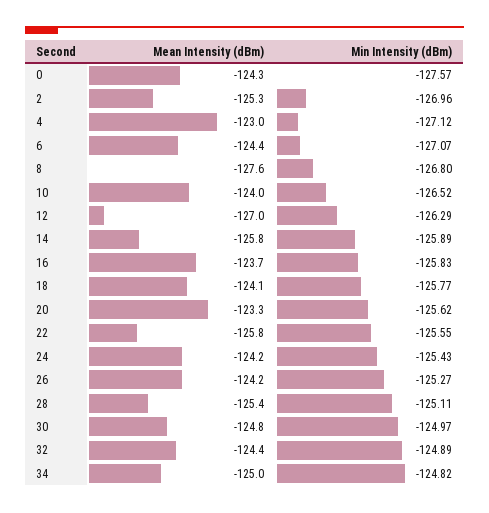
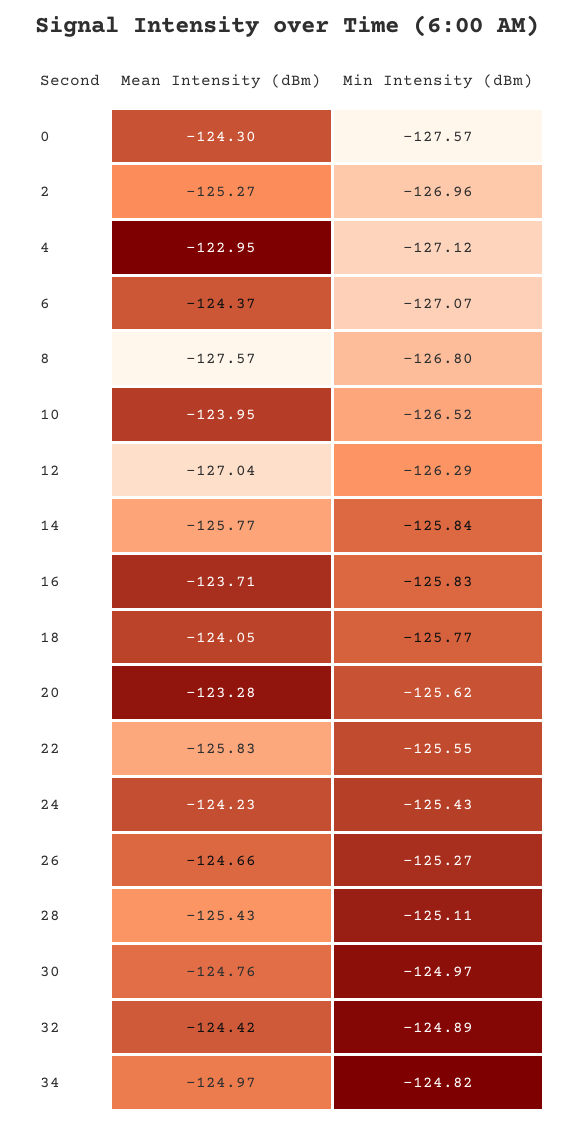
Min Intensity (dBm), 14: -125.89 -> -125.84
Mean Intensity (dBm), 26: -124.2 -> -124.66

